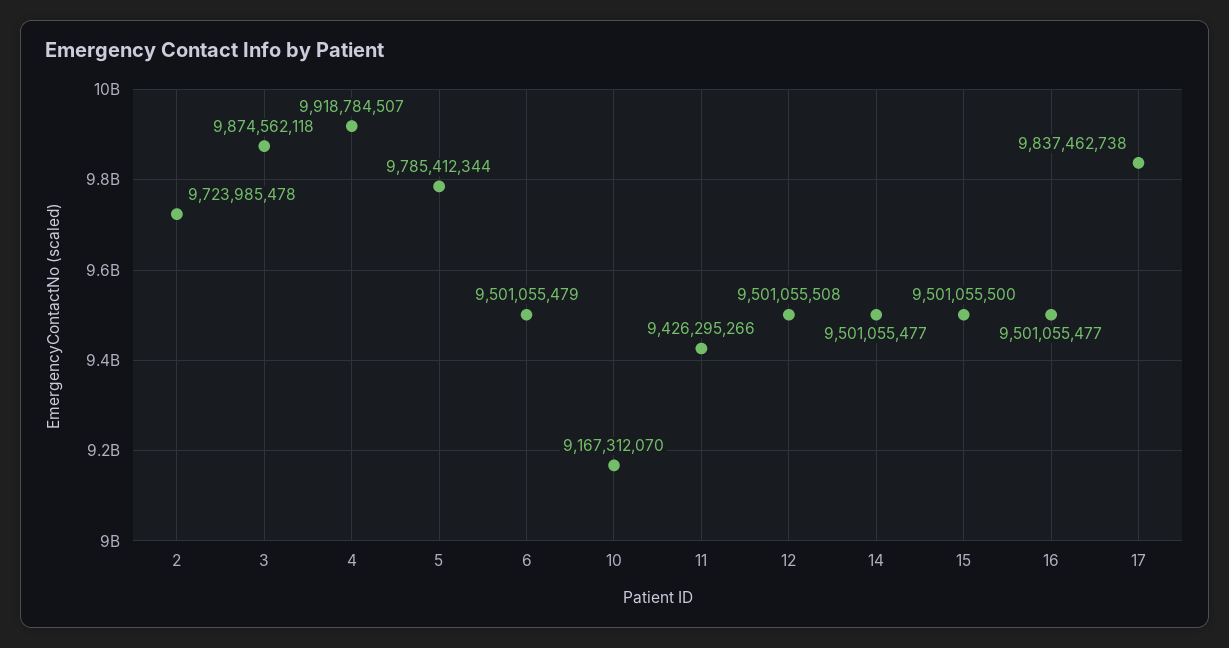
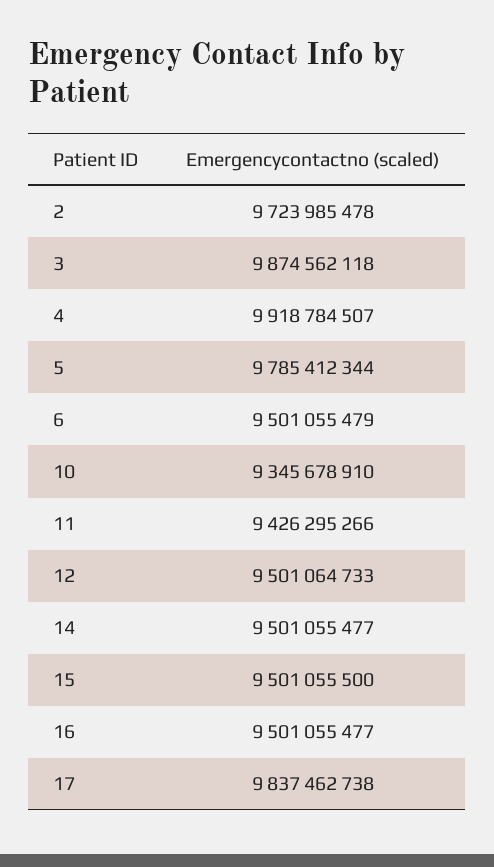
10: 9167312070 -> 9345678910
12: 9501055508 -> 9501064733

